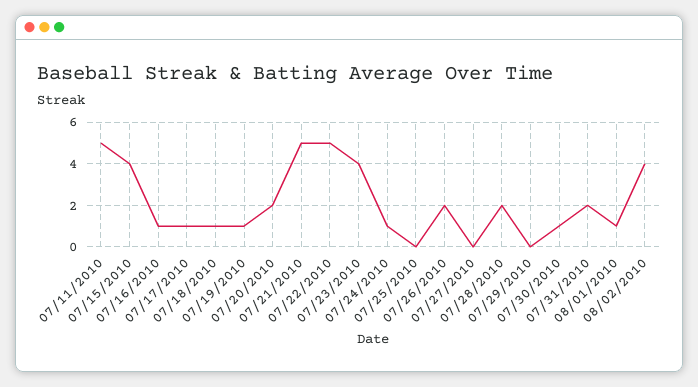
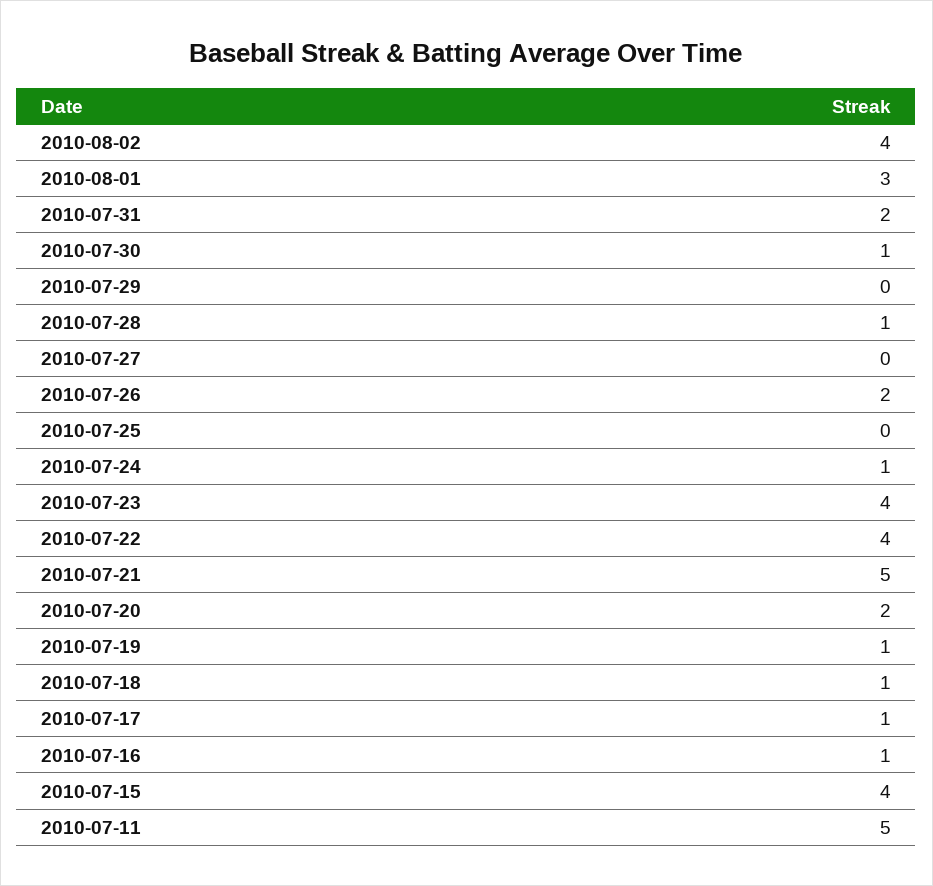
07/22/2010: 5 -> 4
07/28/2010: 2 -> 1
08/01/2010: 1 -> 3

